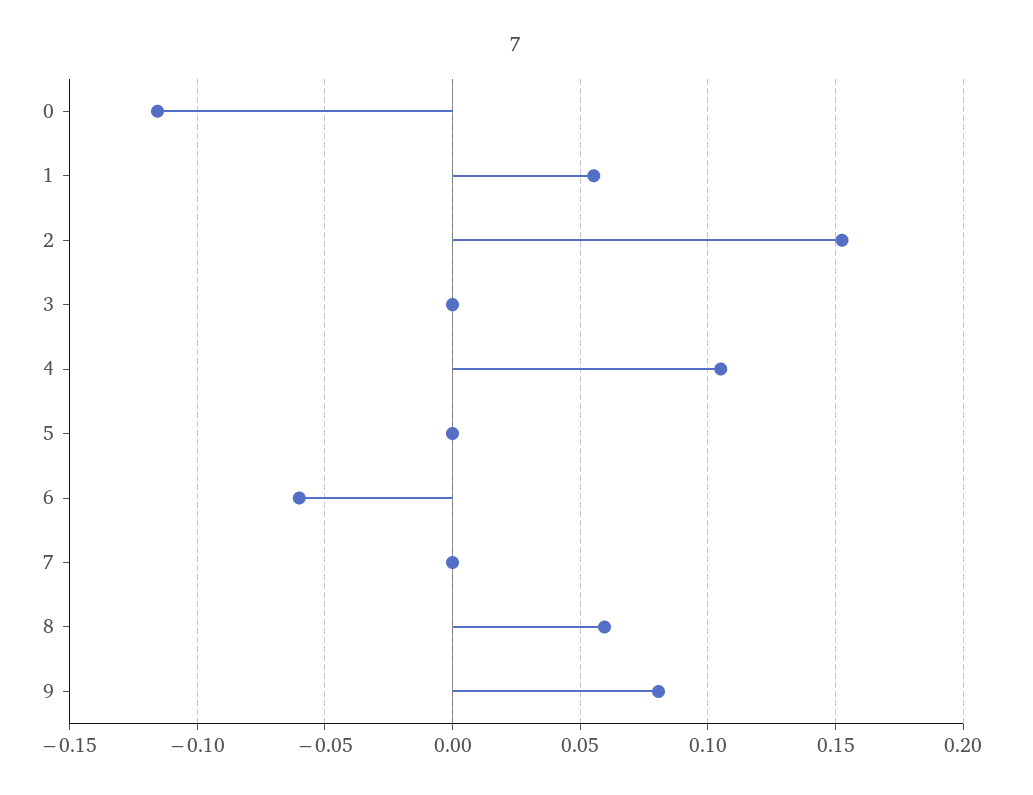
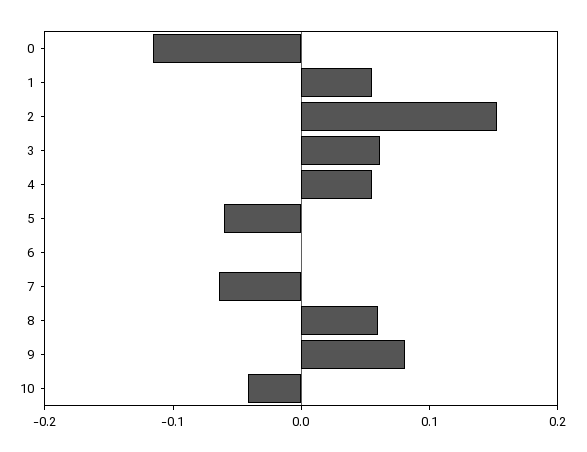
3: 0 -> 0.06
4: 0.105 -> 0.06
5: 0 -> -0.06
6: -0.06 -> 0
7: 0 -> -0.06
10: none -> -0.04

